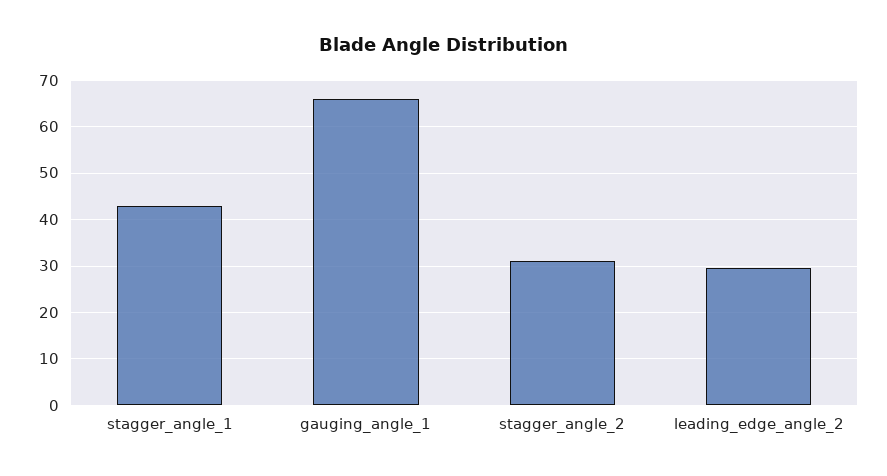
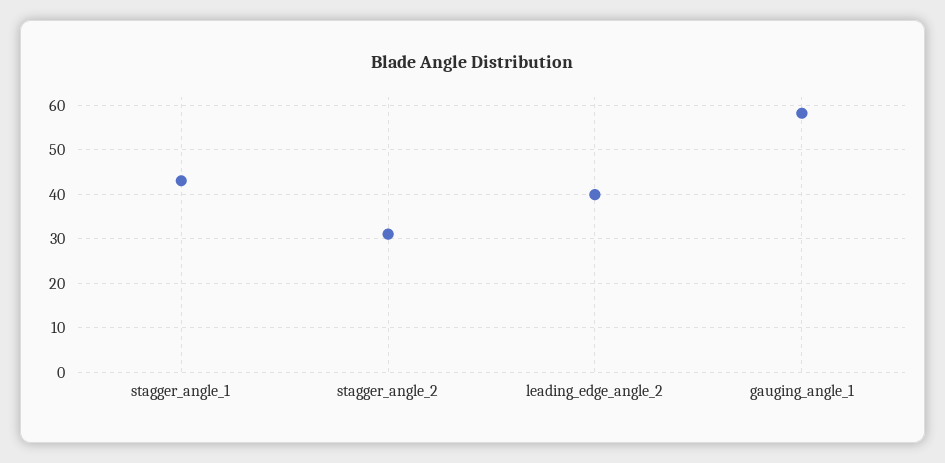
gauging_angle_1: 66 -> 58
leading_edge_angle_2: 30 -> 40

